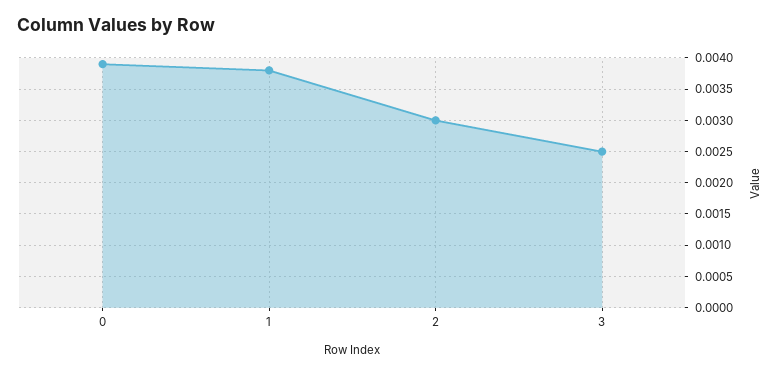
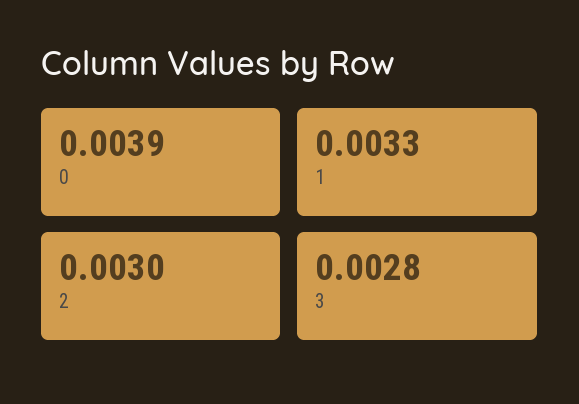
1: 0.0038 -> 0.0033
3: 0.0025 -> 0.0028

